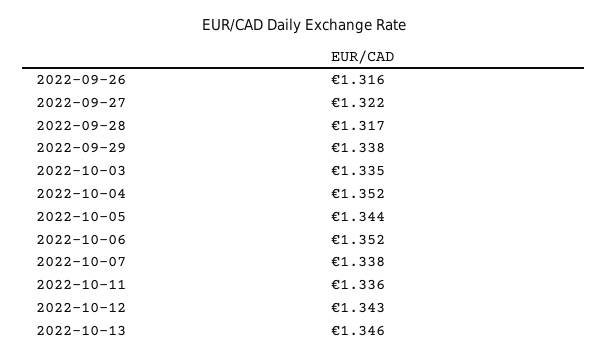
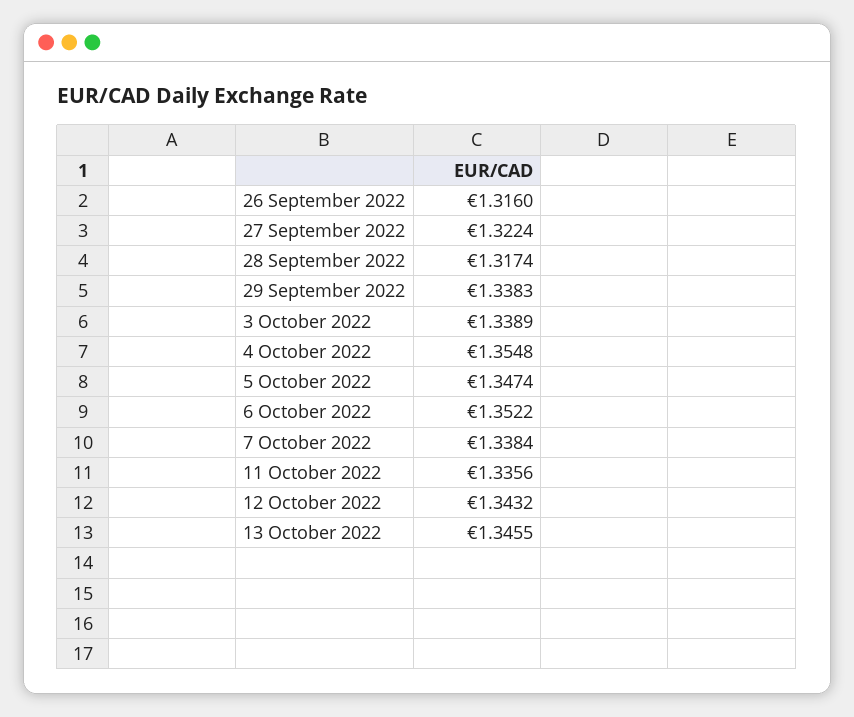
2022-10-03: 1.335 -> 1.3389
2022-10-04: 1.352 -> 1.3548
2022-10-05: 1.344 -> 1.3474

